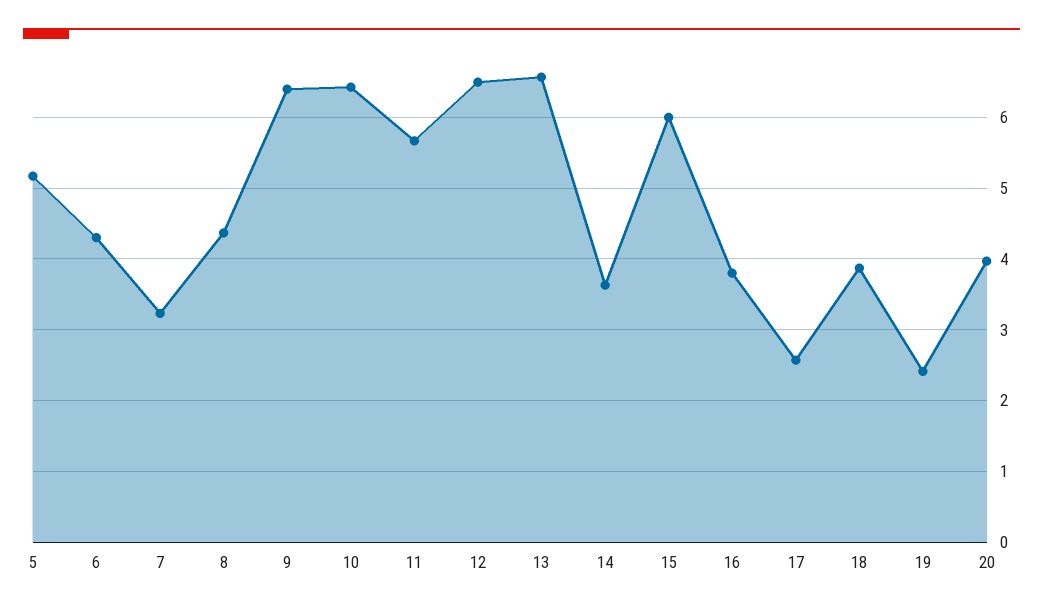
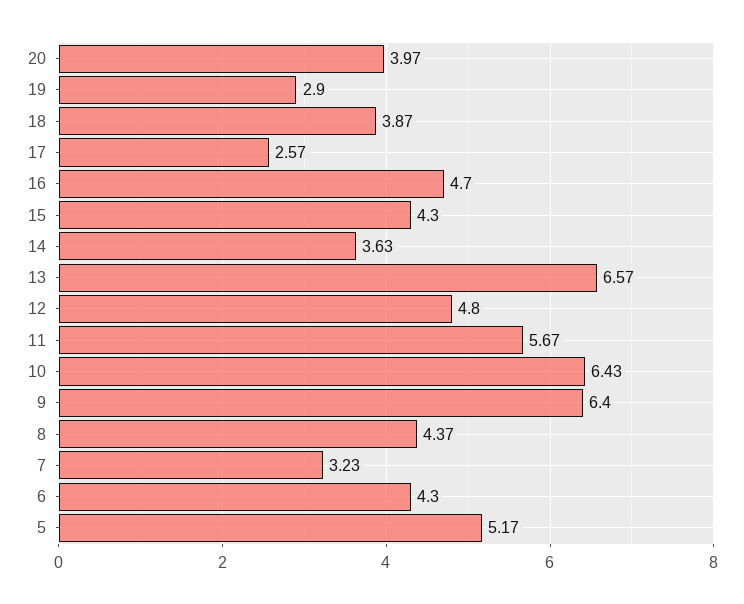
12: 6.5 -> 4.8
15: 6 -> 4.3
16: 3.8 -> 4.7
19: 2.4 -> 2.9

